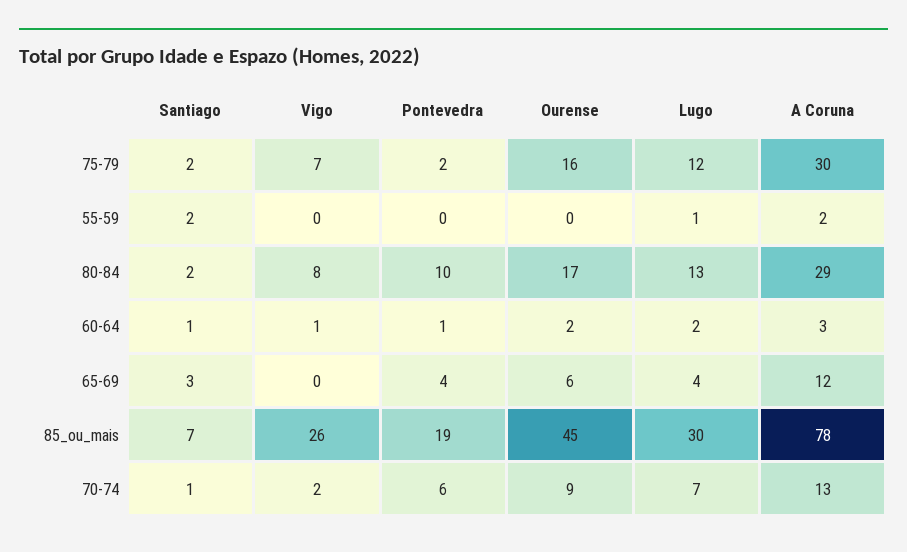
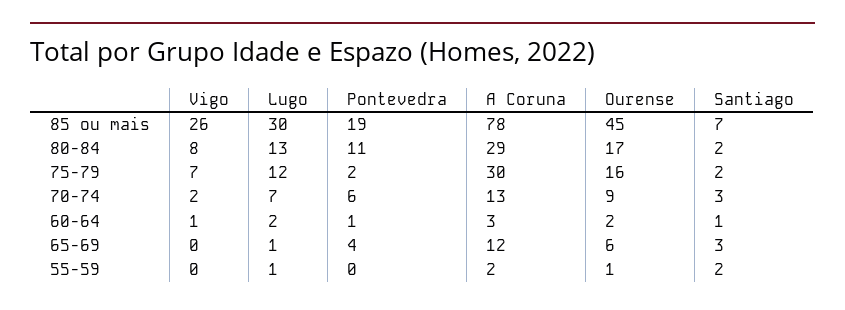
Ourense, 55-59: 0 -> 1
Pontevedra, 80-84: 10 -> 11
Lugo, 65-69: 4 -> 1
Santiago, 70-74: 1 -> 3

